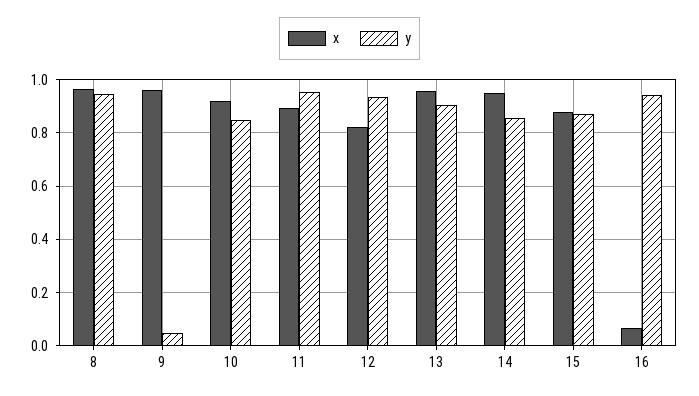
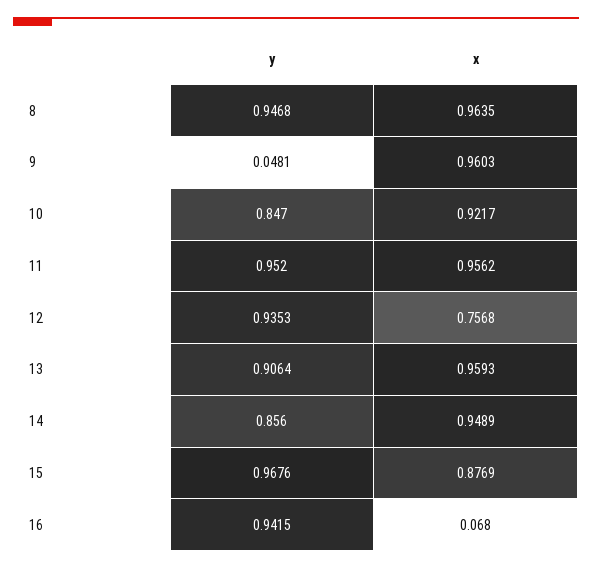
x, 11: 0.9 -> 0.9562
x, 12: 0.825 -> 0.7568
y, 15: 0.875 -> 0.9676

